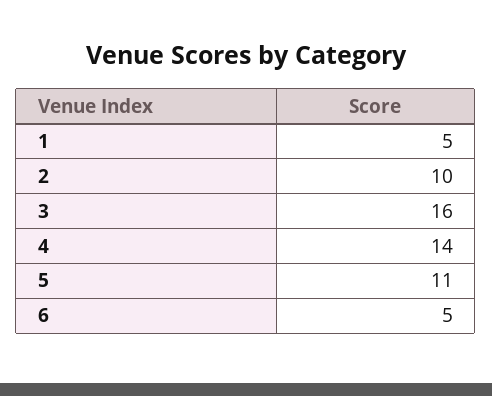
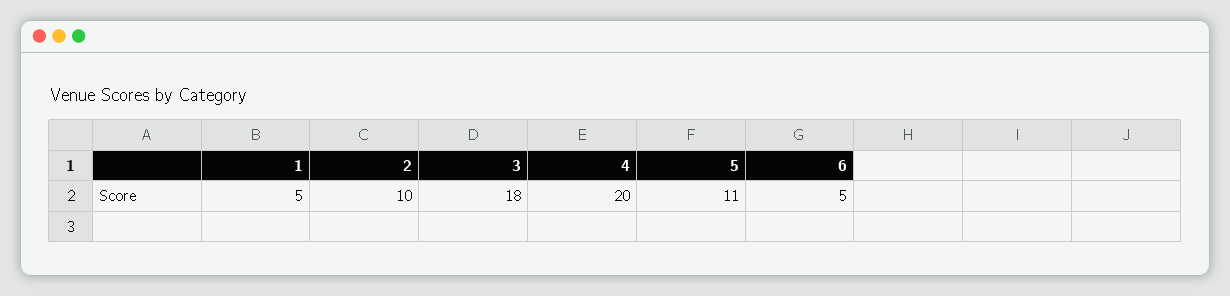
3: 16 -> 18
4: 14 -> 20

